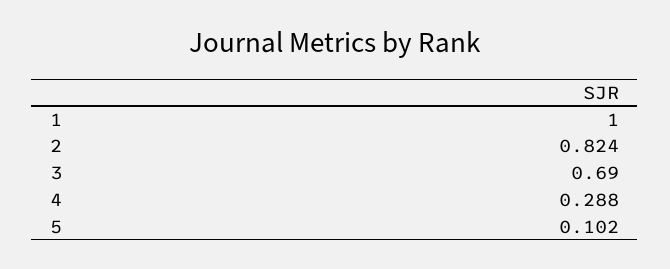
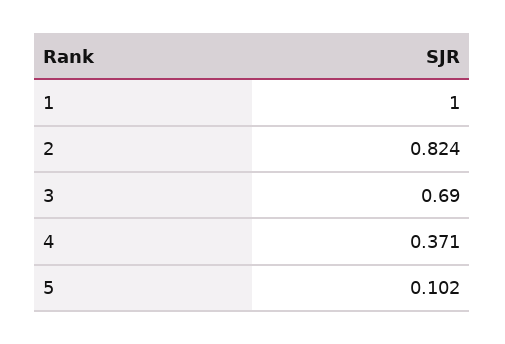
4: 0.288 -> 0.371

